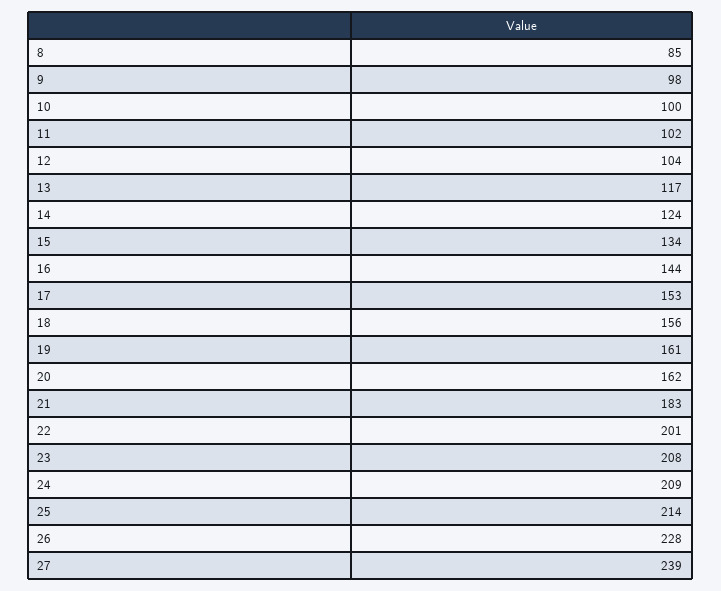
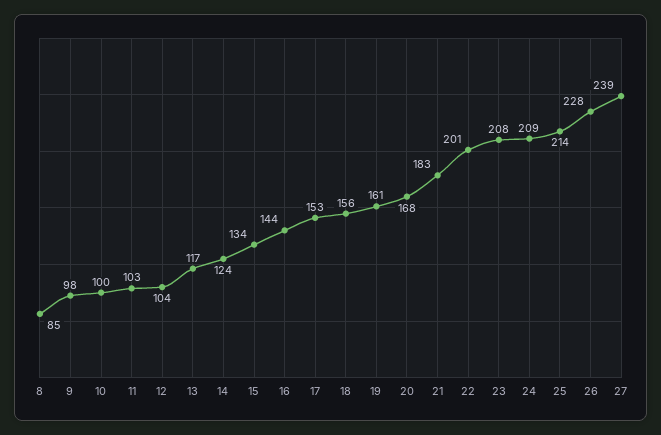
11: 102 -> 103
20: 162 -> 168

